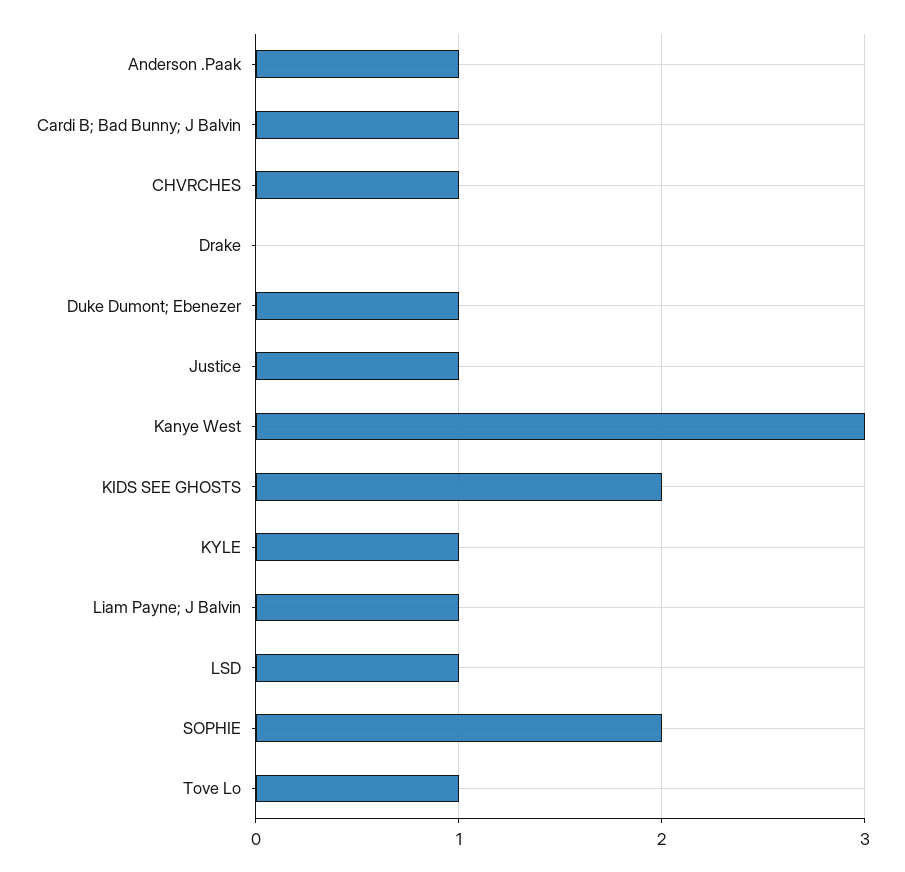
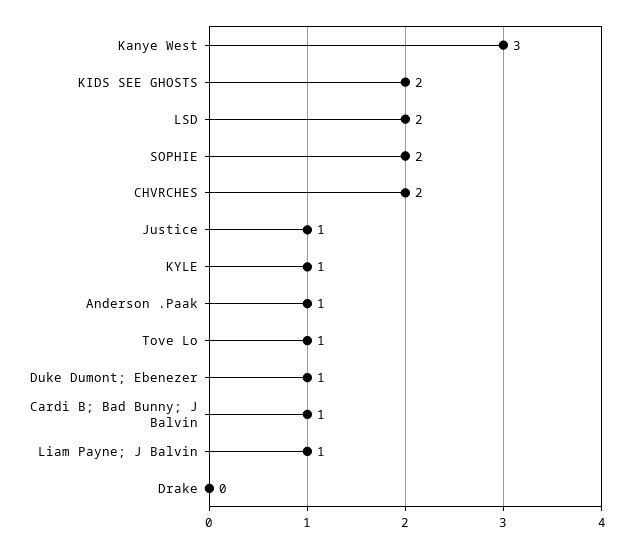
CHVRCHES: 1 -> 2
LSD: 1 -> 2

